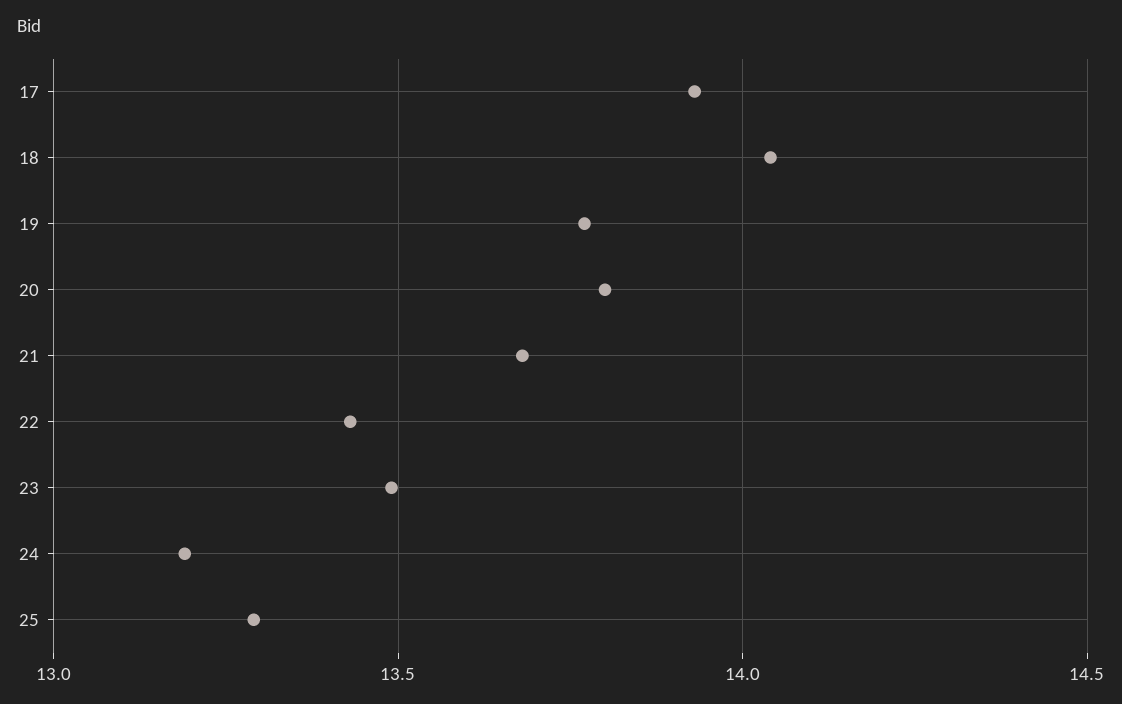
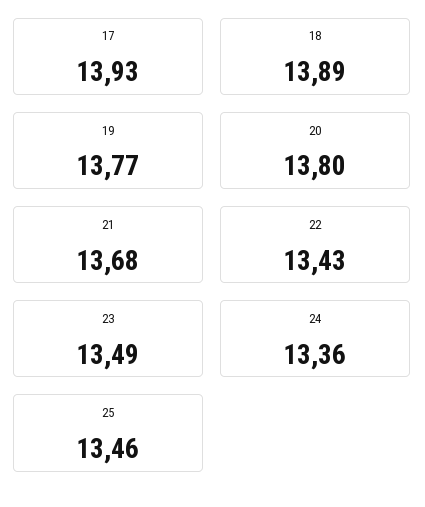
18: 14.05 -> 13.89
24: 13.2 -> 13.36
25: 13.3 -> 13.46

